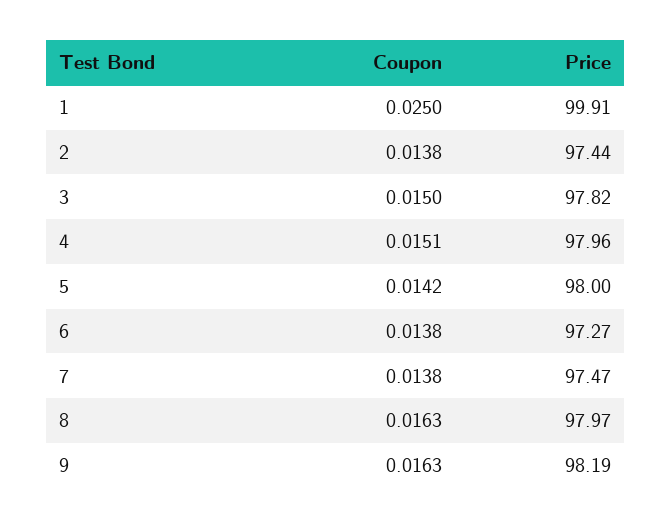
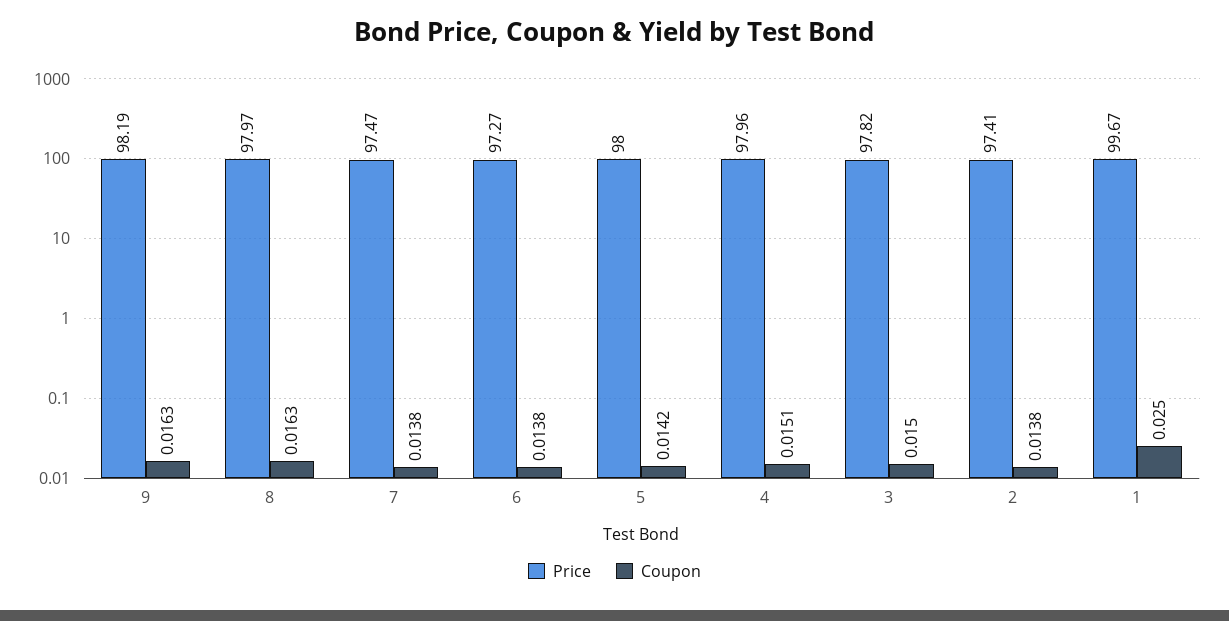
Price, 1: 99.91 -> 99.67
Price, 2: 97.44 -> 97.41

